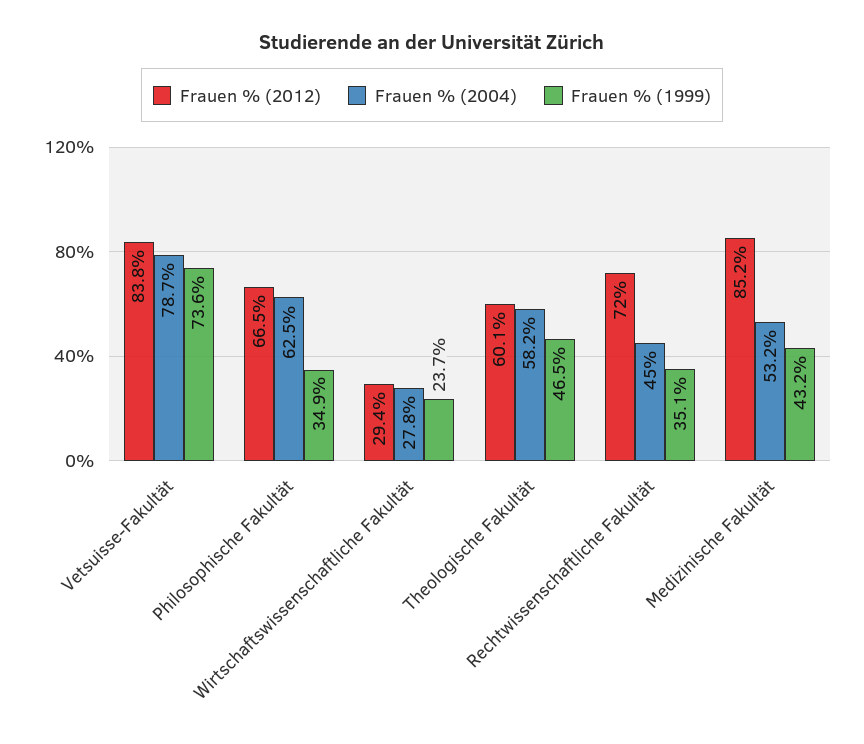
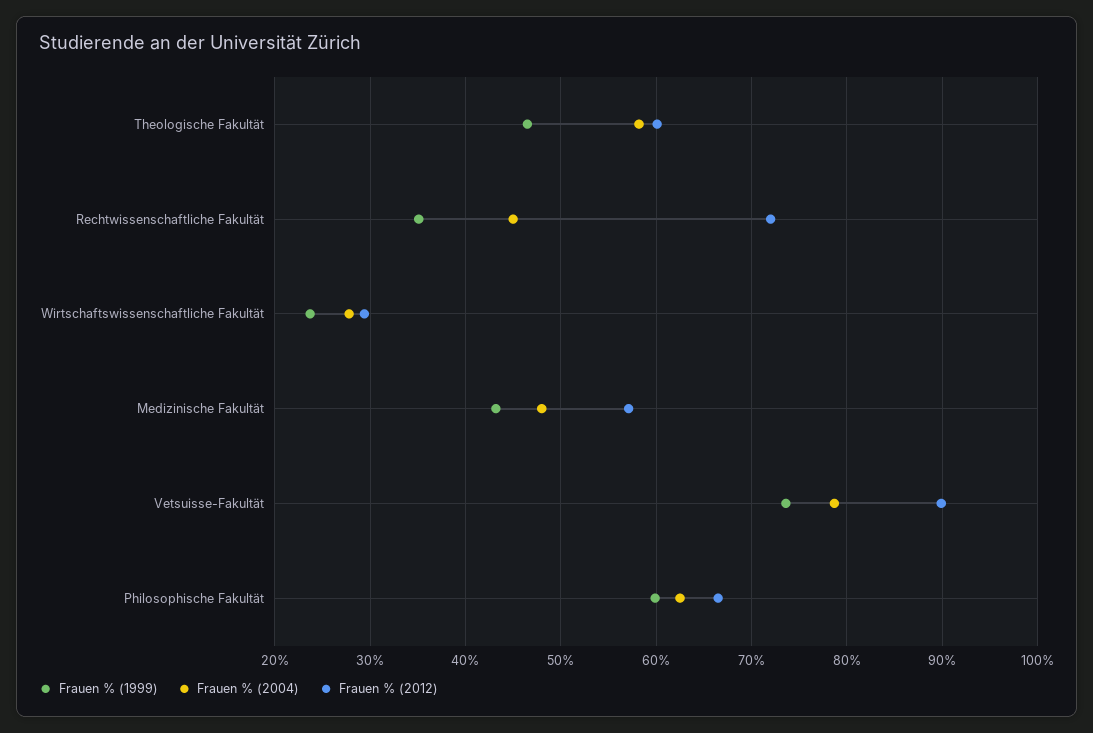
Frauen % (2012), Vetsuisse-Fakultät: 83.8 -> 90
Frauen % (1999), Philosophische Fakultät: 34.9 -> 60
Frauen % (2012), Medizinische Fakultät: 85.2 -> 57
Frauen % (2004), Medizinische Fakultät: 53.2 -> 48

